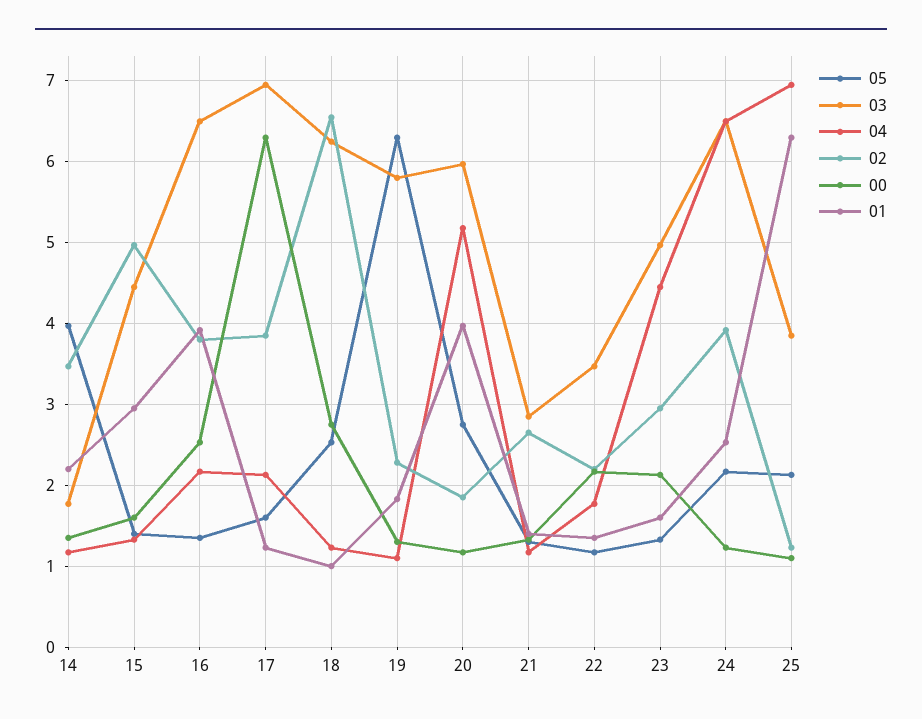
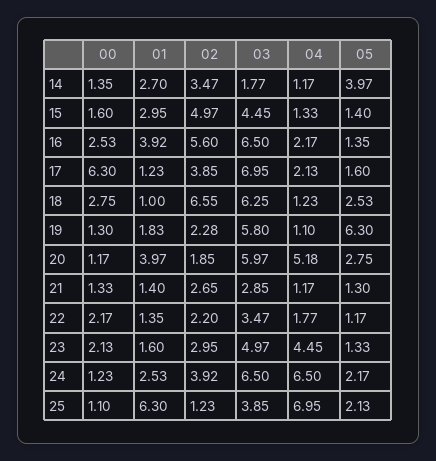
01, 14: 2.2 -> 2.7
02, 16: 3.8 -> 5.6

